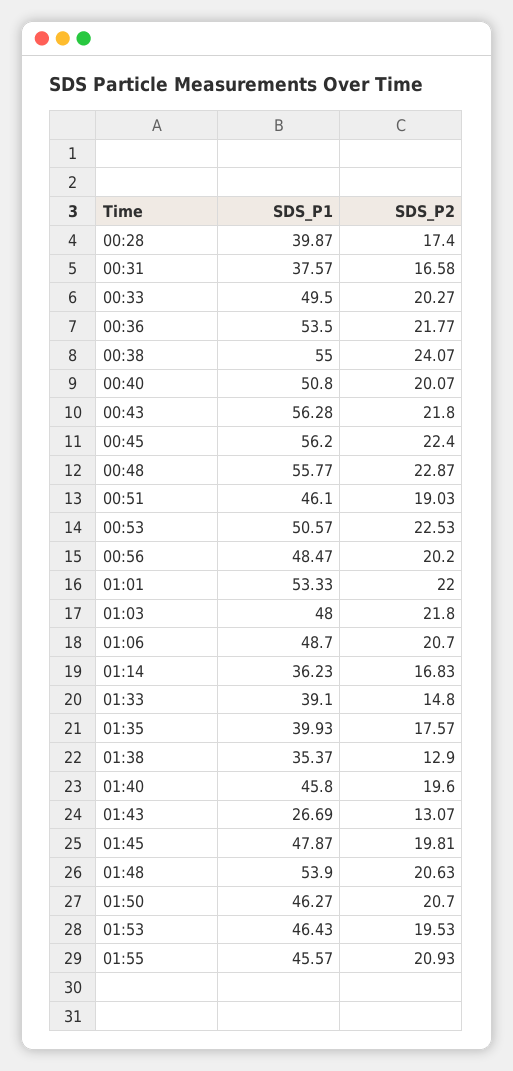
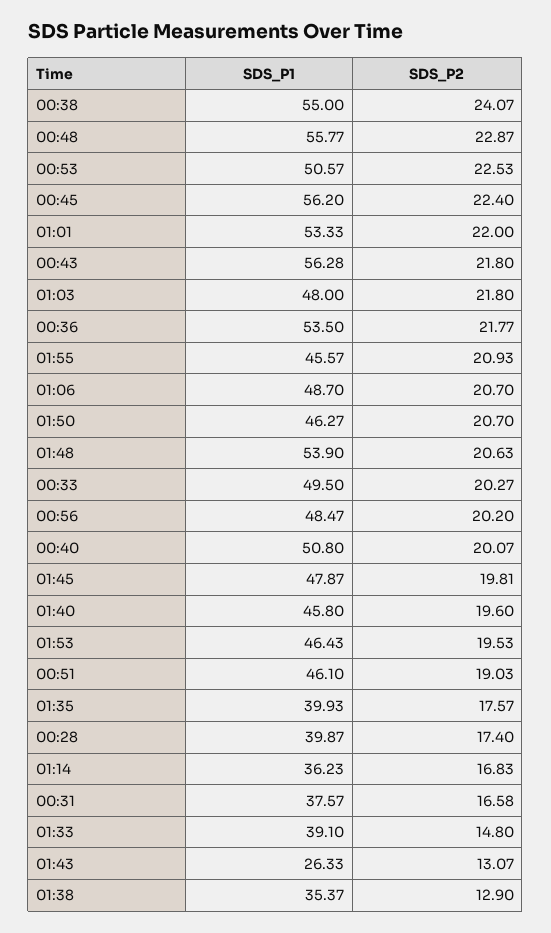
SDS_P1, 01:43: 26.69 -> 26.33

